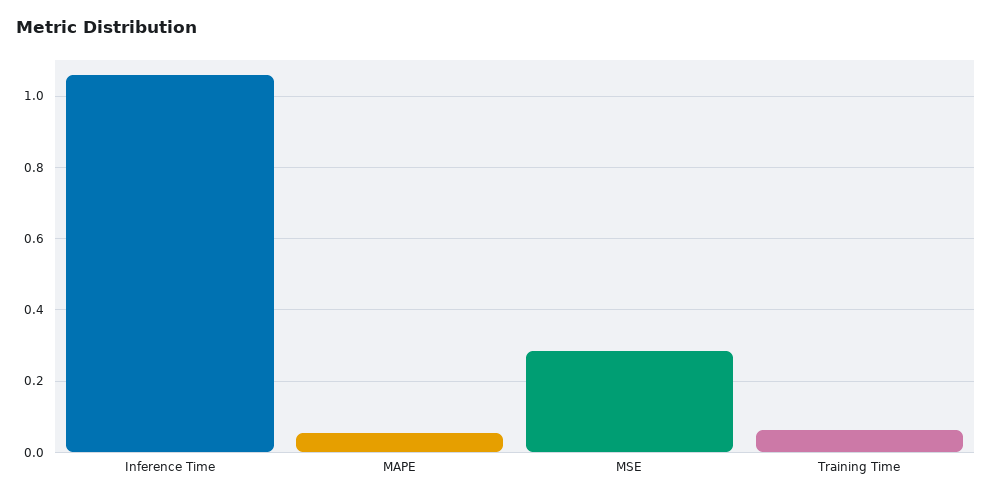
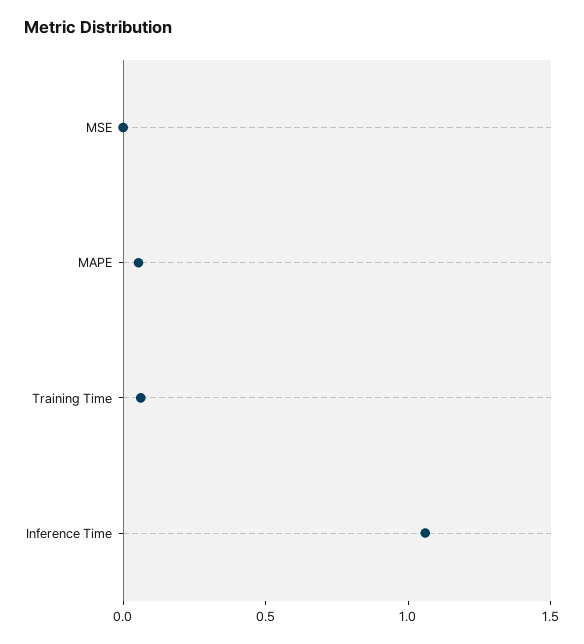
MSE: 0.28 -> 0

